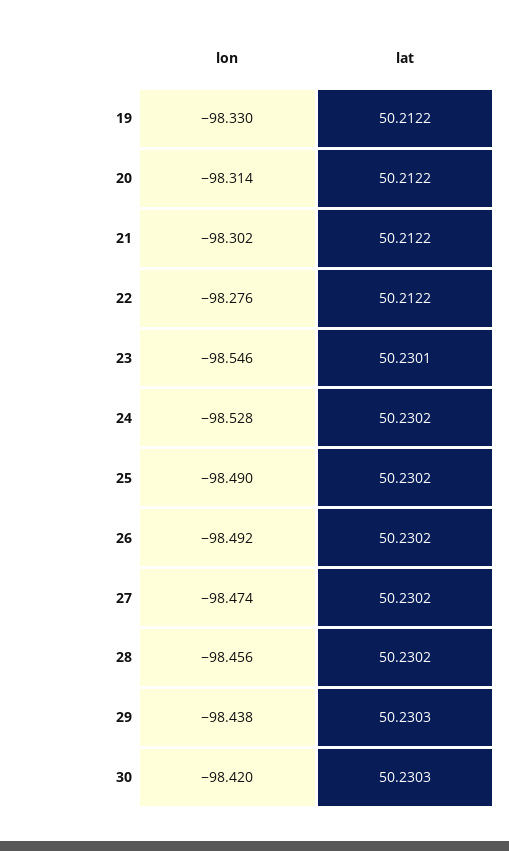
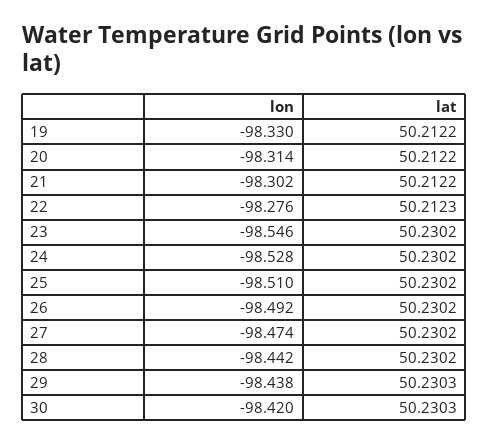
lat, 22: 50.2122 -> 50.2123
lat, 23: 50.2301 -> 50.2302
lon, 25: -98.49 -> -98.51
lon, 28: -98.456 -> -98.442

